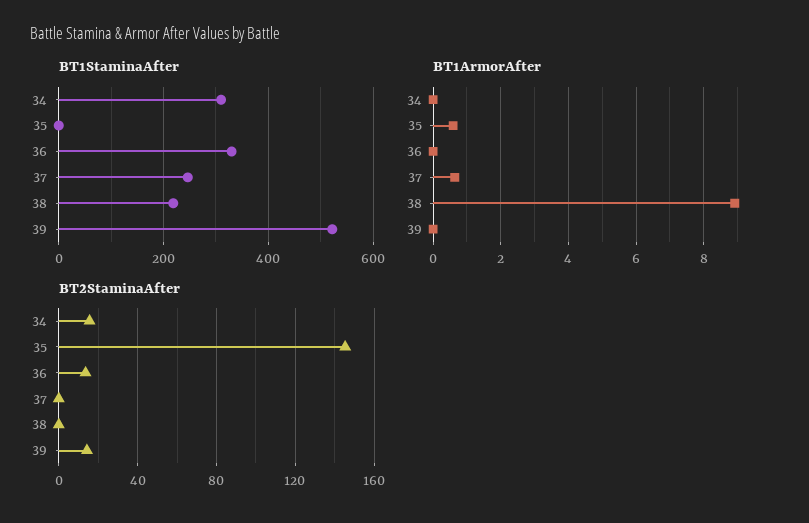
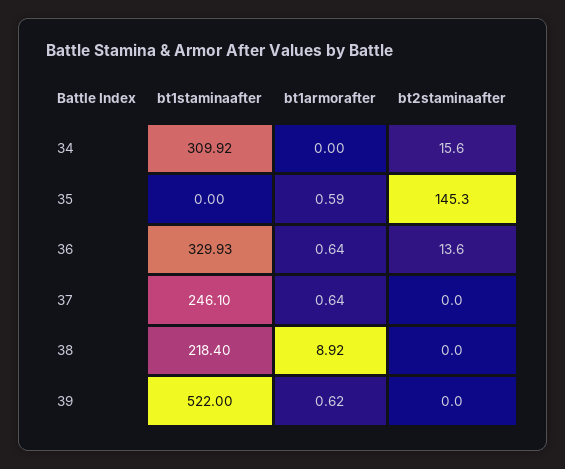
BT1ArmorAfter, 36: 0 -> 0.64
BT1ArmorAfter, 39: 0 -> 0.62
BT2StaminaAfter, 39: 15 -> 0

